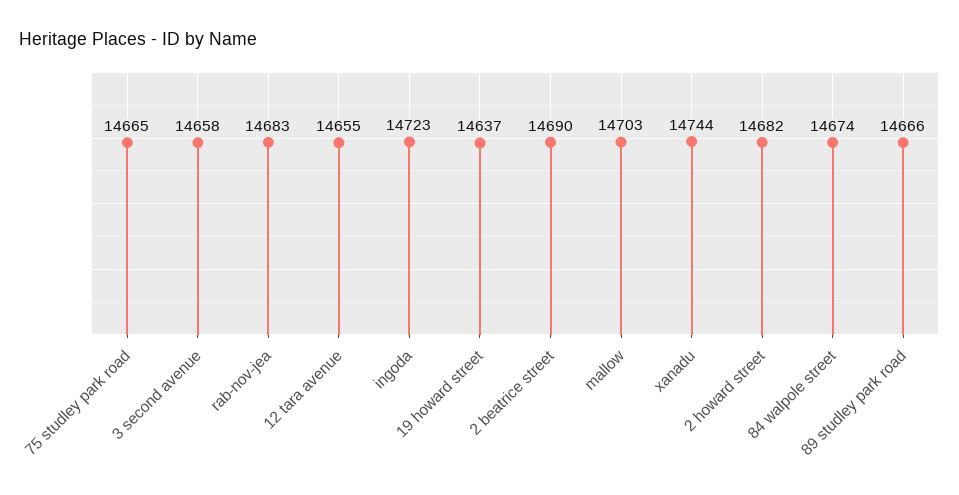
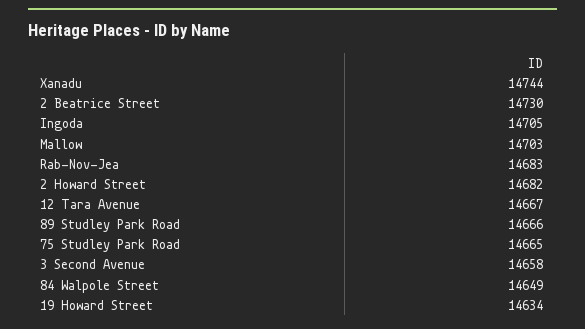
12 tara avenue: 14655 -> 14667
ingoda: 14723 -> 14705
19 howard street: 14637 -> 14634
2 beatrice street: 14690 -> 14730
84 walpole street: 14674 -> 14649

